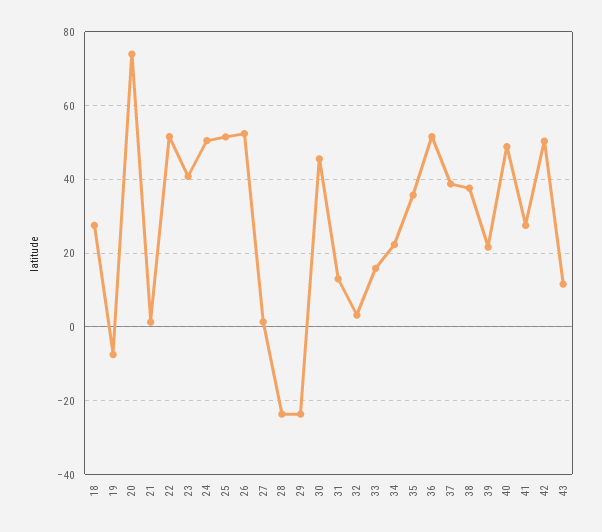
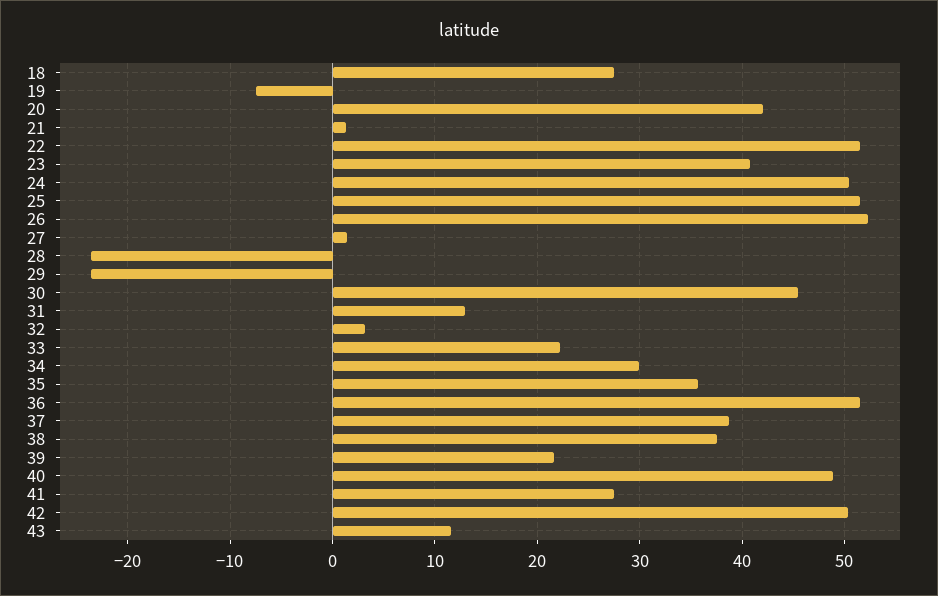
20: 74 -> 42
33: 16 -> 22
34: 22 -> 30

